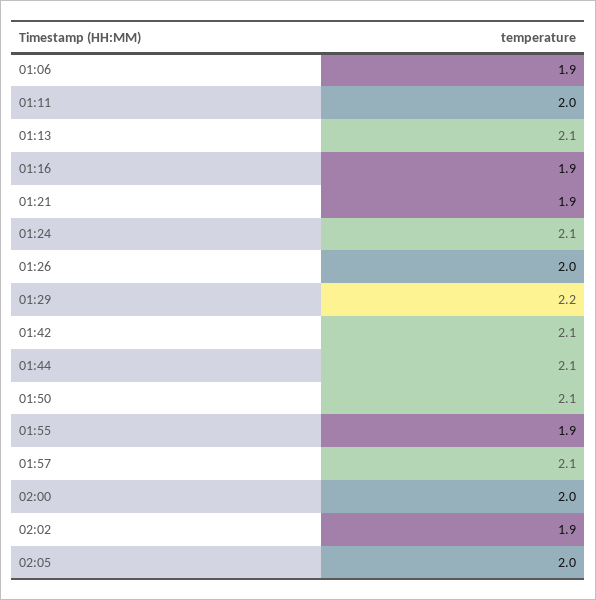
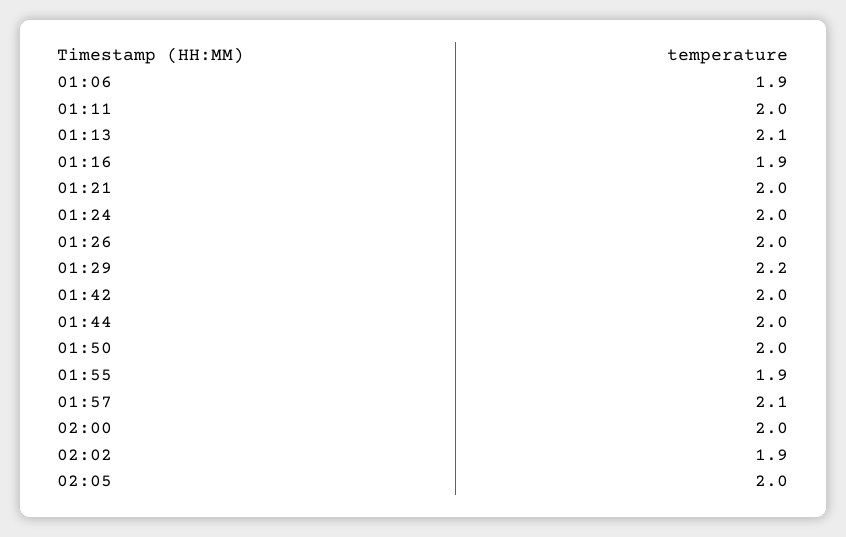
01:21: 1.9 -> 2
01:24: 2.1 -> 2
01:42: 2.1 -> 2
01:44: 2.1 -> 2
01:50: 2.1 -> 2

